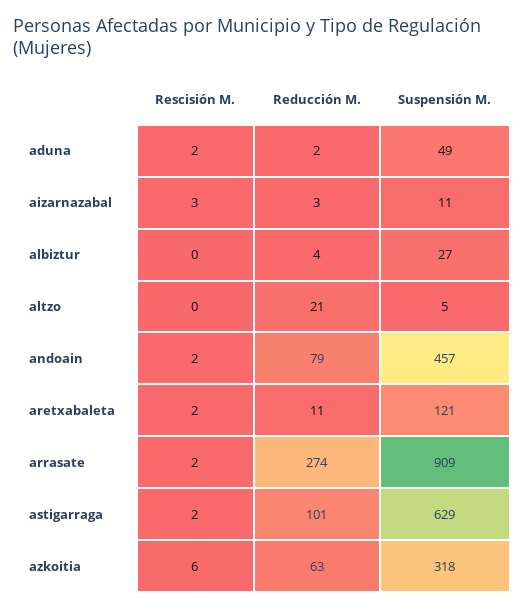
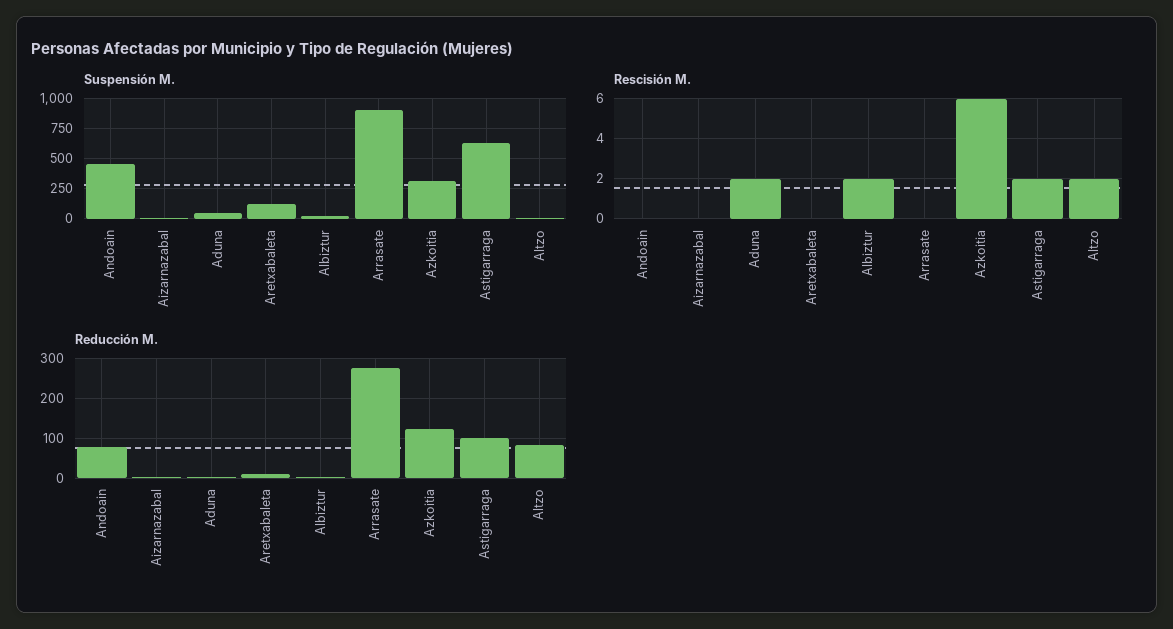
Rescisión M., aizarnazabal: 3 -> 0
Rescisión M., albiztur: 0 -> 2
Rescisión M., altzo: 0 -> 2
Reducción M., altzo: 21 -> 80
Rescisión M., andoain: 2 -> 0
Rescisión M., aretxabaleta: 2 -> 0
Rescisión M., arrasate: 2 -> 0
Reducción M., azkoitia: 63 -> 120

